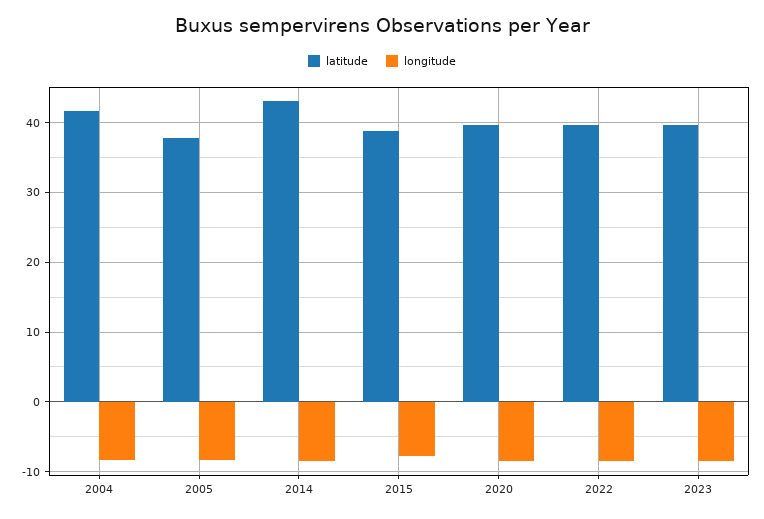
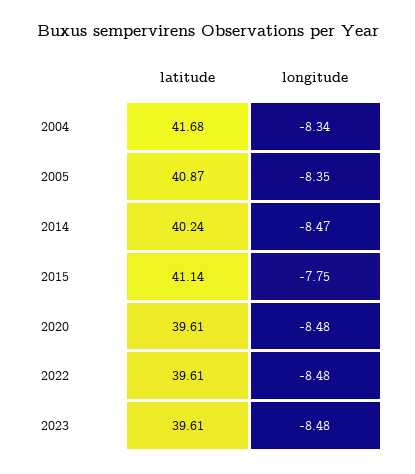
latitude, 2005: 38 -> 40.87
latitude, 2014: 43 -> 40.24
latitude, 2015: 39 -> 41.14

